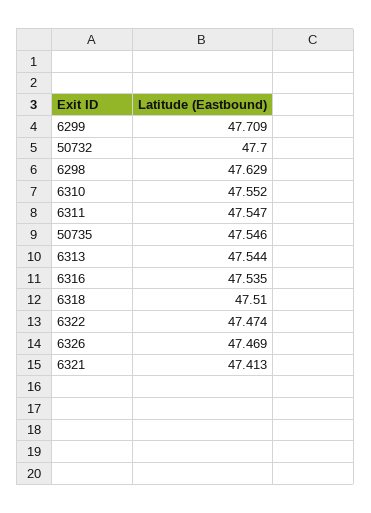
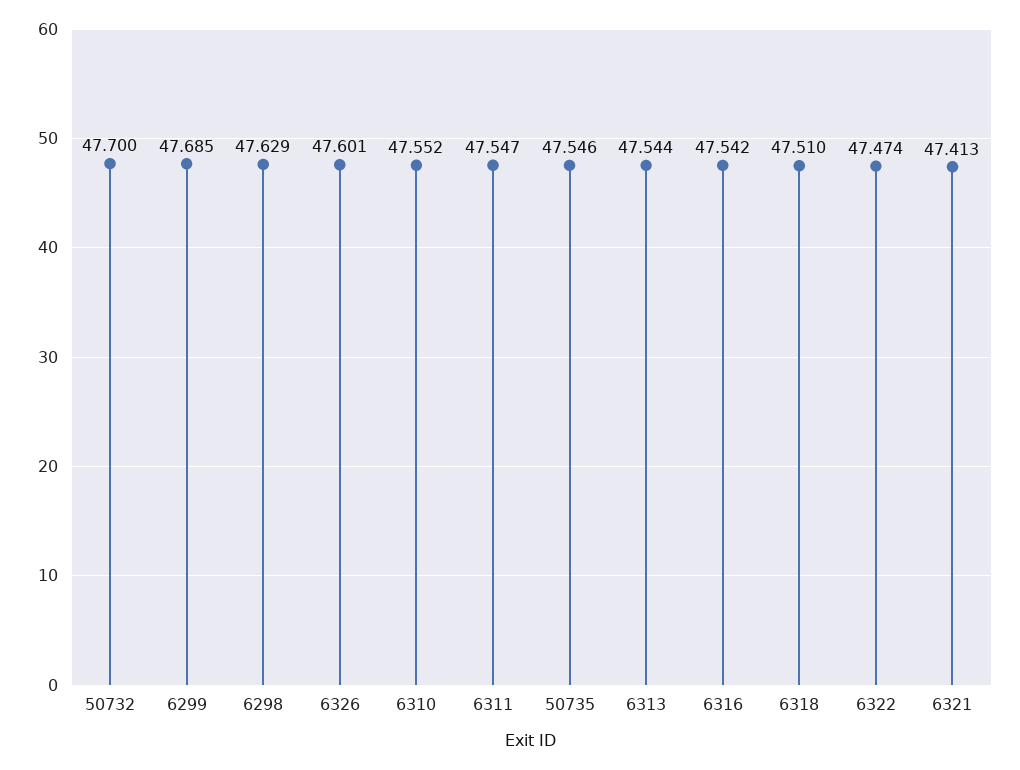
6299: 47.709 -> 47.685
6316: 47.535 -> 47.542
6326: 47.469 -> 47.601

